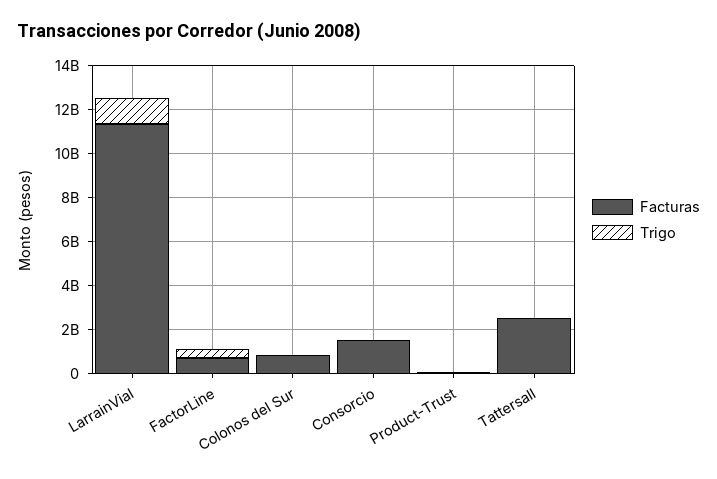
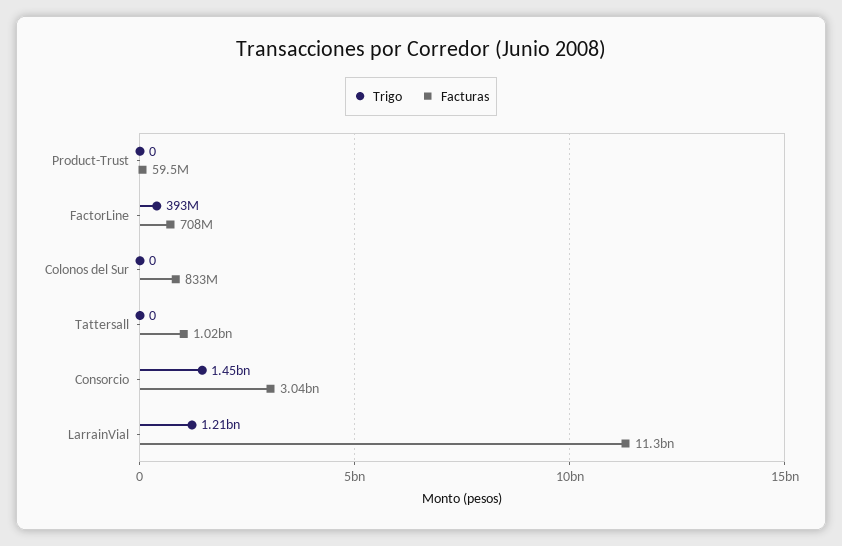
Facturas, Consorcio: 1500000000 -> 3040000000
Trigo, Consorcio: 0 -> 1450000000
Facturas, Tattersall: 2500000000 -> 1020000000

